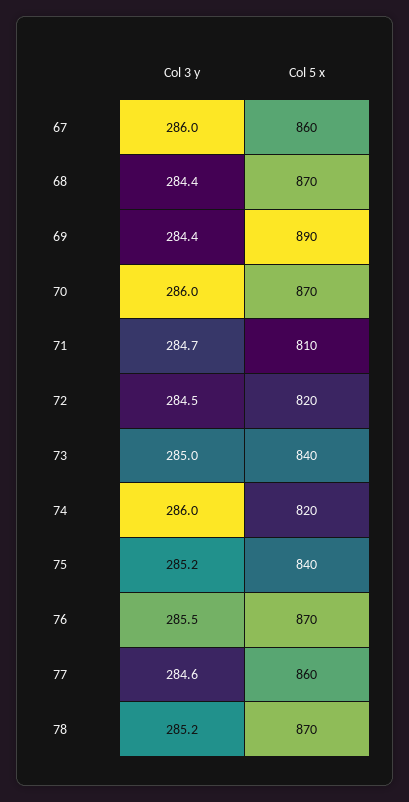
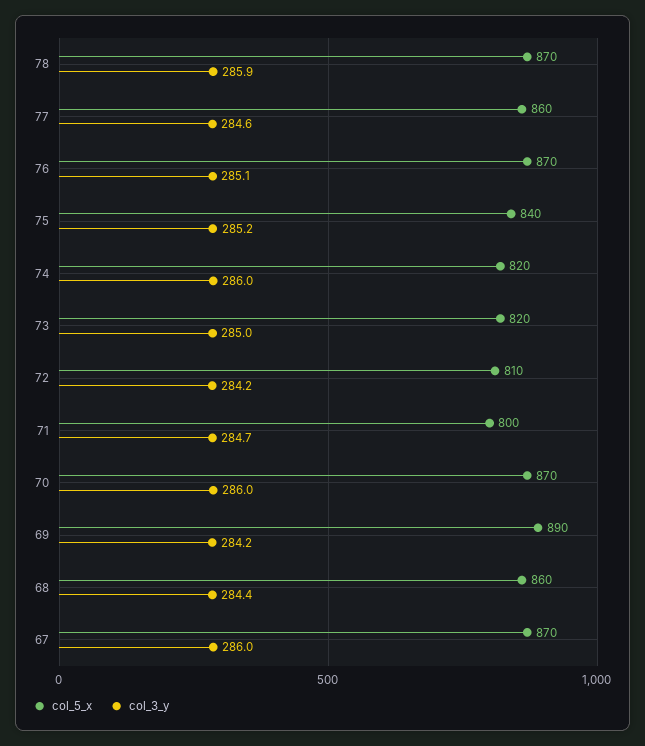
Col 5 x, 67: 860 -> 870
Col 5 x, 68: 870 -> 860
Col 3 y, 69: 284.4 -> 284.2
Col 5 x, 71: 810 -> 800
Col 3 y, 72: 284.5 -> 284.2
Col 5 x, 72: 820 -> 810
Col 5 x, 73: 840 -> 820
Col 3 y, 76: 285.5 -> 285.1
Col 3 y, 78: 285.2 -> 285.9

